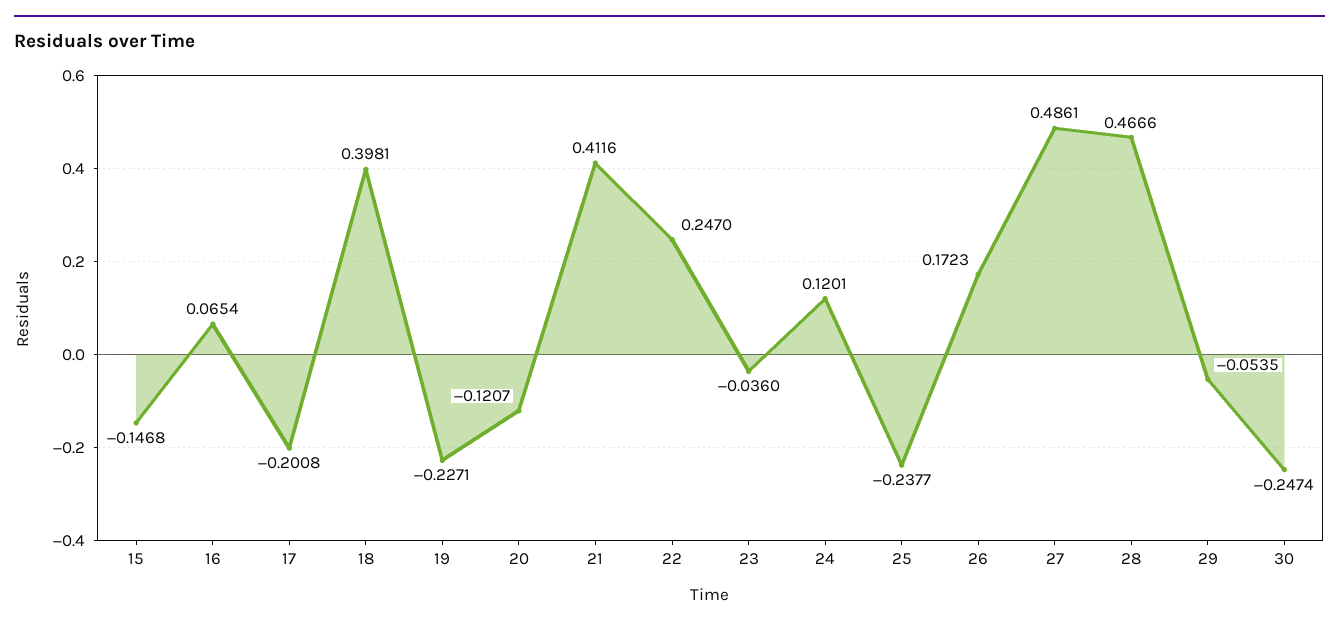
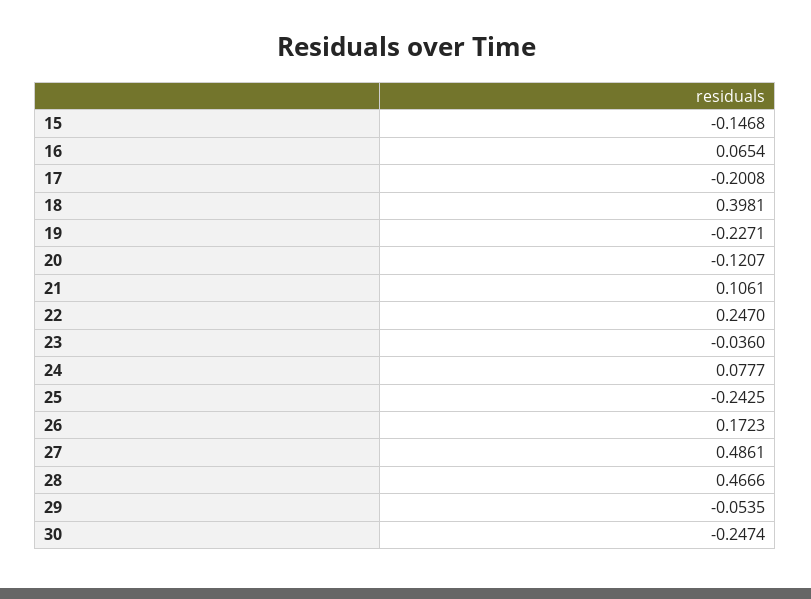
21: 0.4116 -> 0.1061
24: 0.1201 -> 0.0777
25: -0.2377 -> -0.2425

